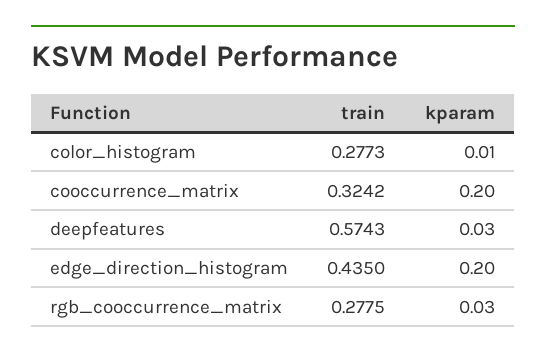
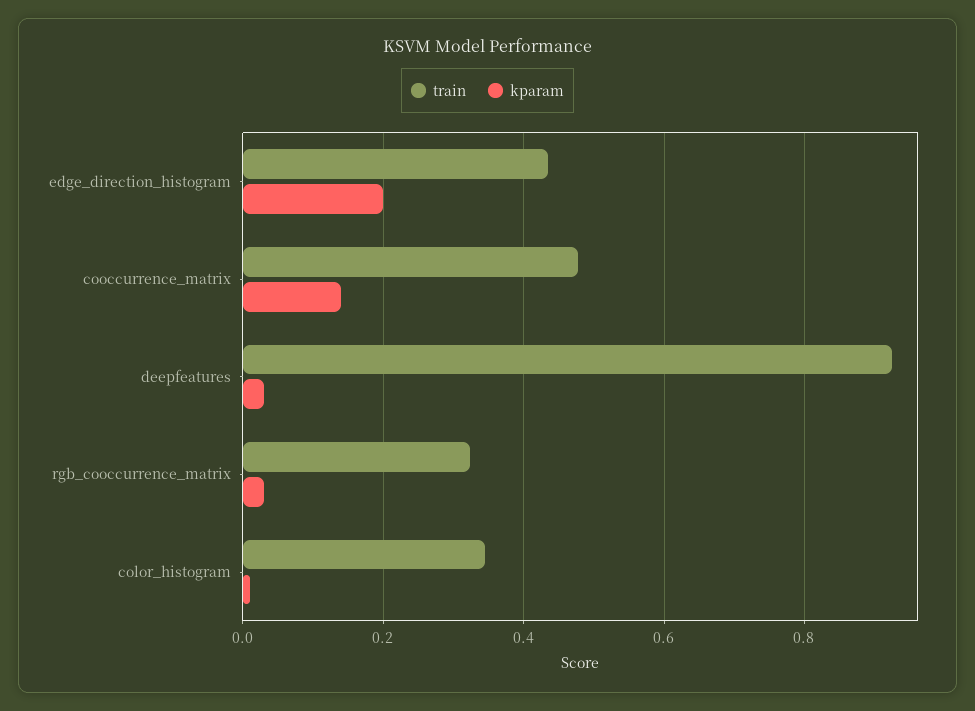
train, color_histogram: 0.2773 -> 0.34
train, cooccurrence_matrix: 0.3242 -> 0.48
kparam, cooccurrence_matrix: 0.2 -> 0.14
train, deepfeatures: 0.5743 -> 0.92
train, rgb_cooccurrence_matrix: 0.2775 -> 0.32

